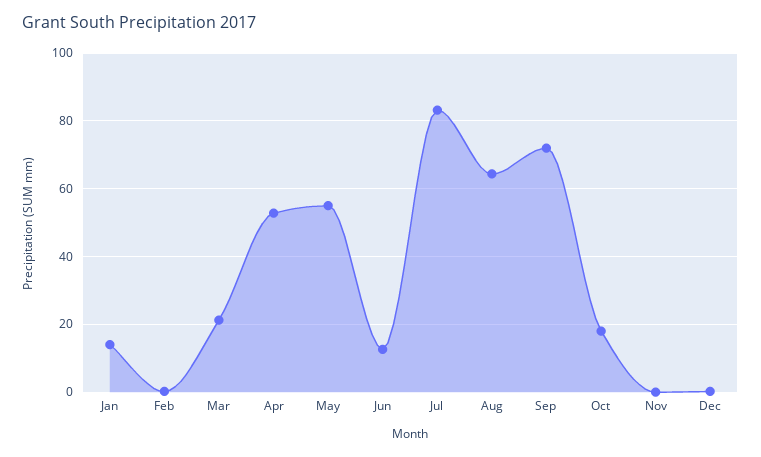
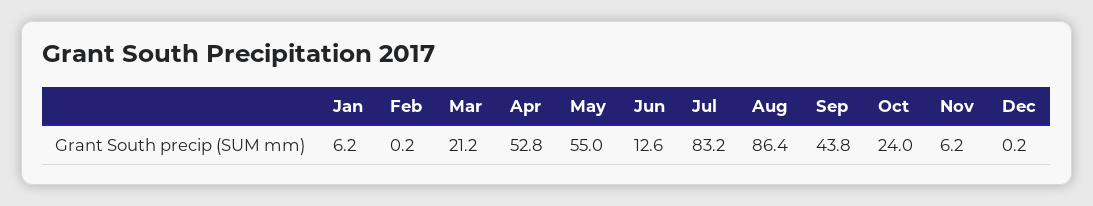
Jan: 14 -> 6.2
Aug: 64 -> 86.4
Sep: 72 -> 43.8
Oct: 18 -> 24
Nov: 0 -> 6.2

